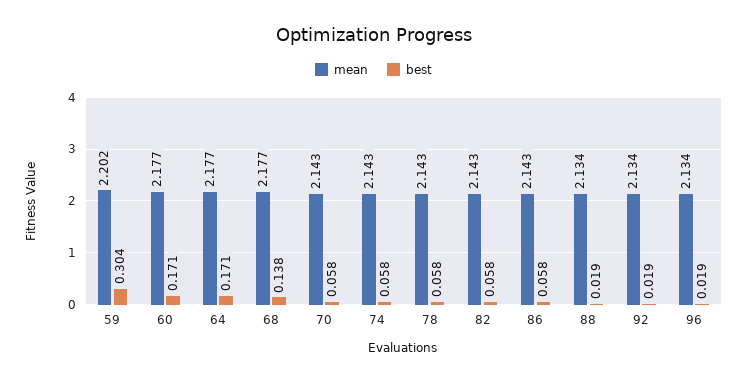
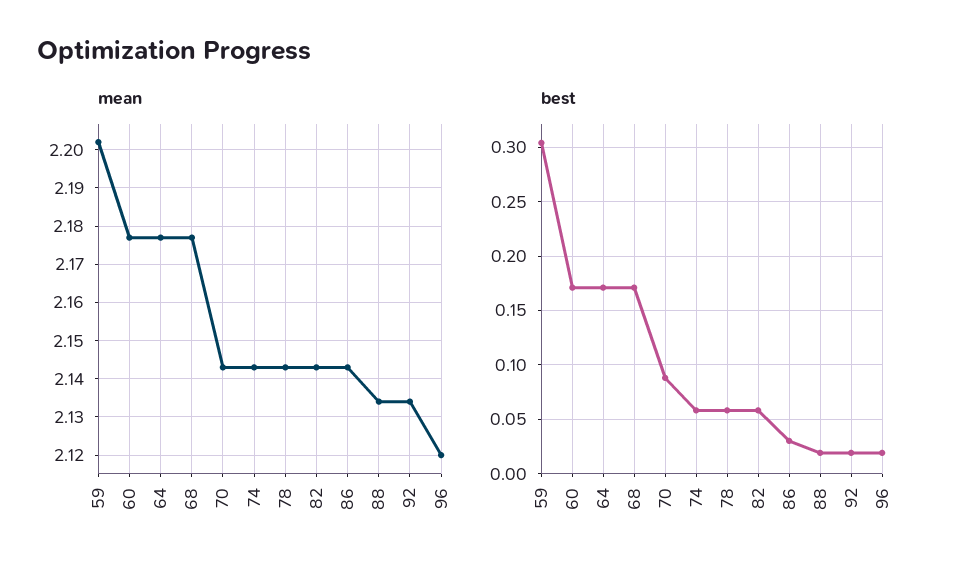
best, 68: 0.138 -> 0.17
best, 70: 0.058 -> 0.09
best, 86: 0.058 -> 0.03
mean, 96: 2.134 -> 2.12

